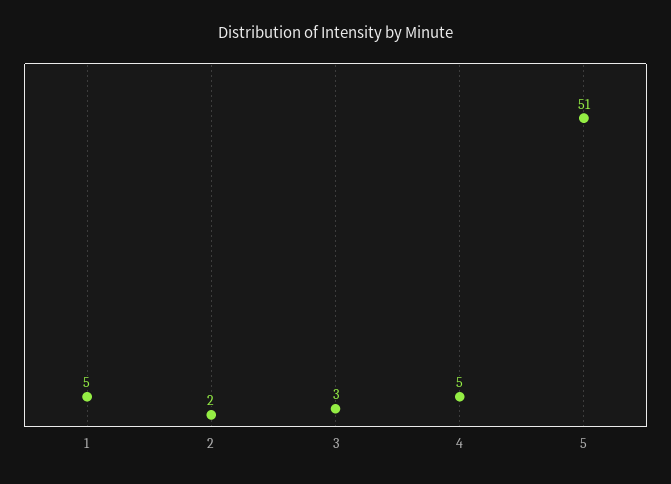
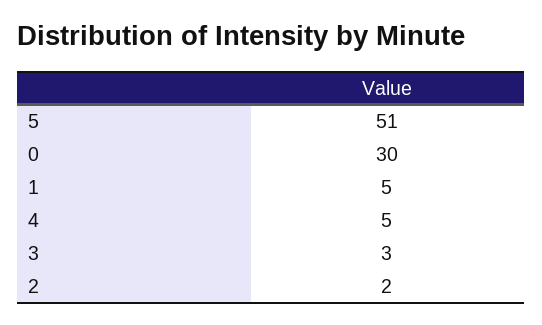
0: none -> 30

